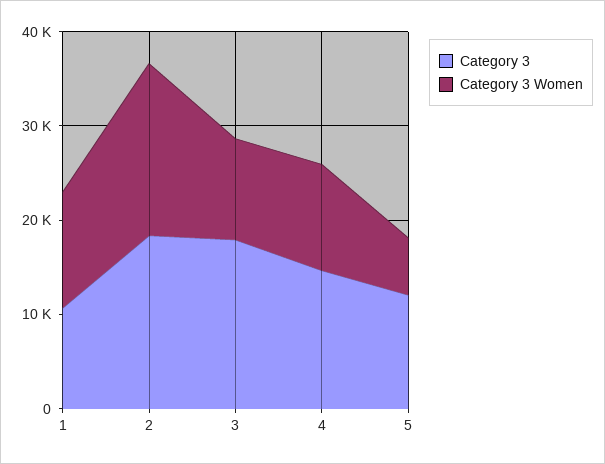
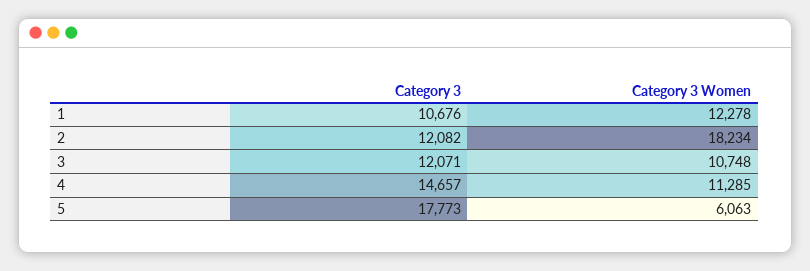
Category 3, 2: 18000 -> 12082
Category 3, 3: 18000 -> 12071
Category 3, 5: 12000 -> 17773

